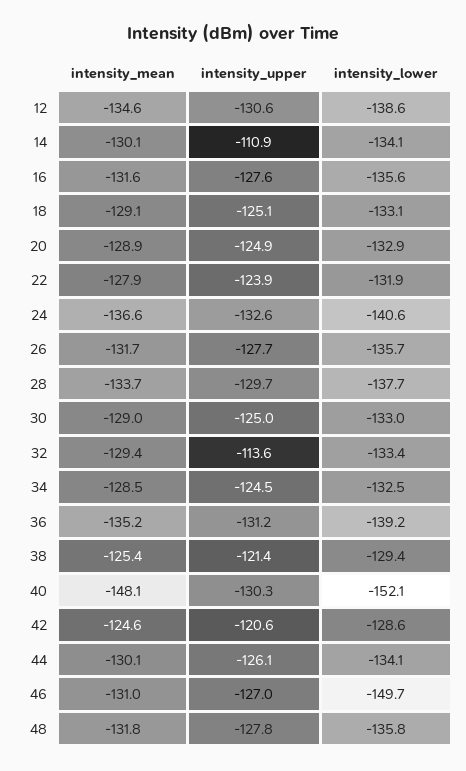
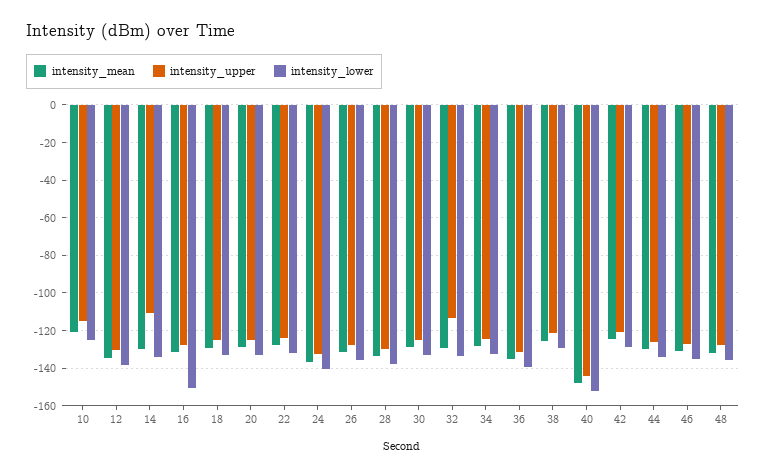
intensity_lower, 16: -135.6 -> -150
intensity_upper, 40: -130.3 -> -145
intensity_lower, 46: -149.7 -> -135
intensity_mean, 10: none -> -120
intensity_upper, 10: none -> -115
intensity_lower, 10: none -> -125

